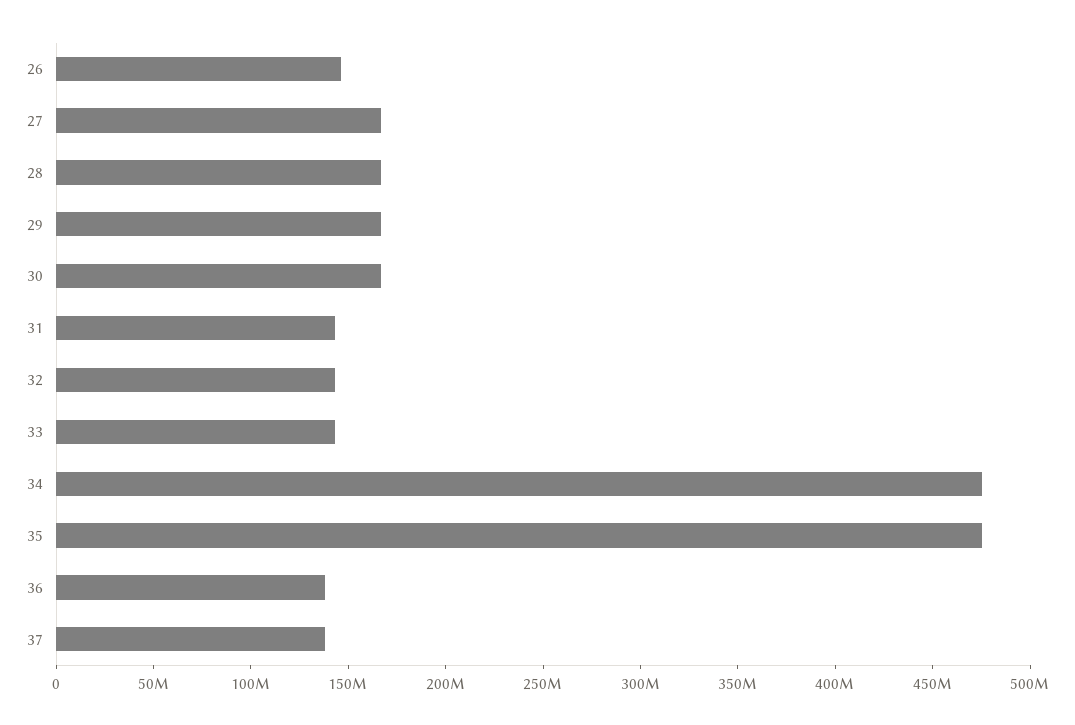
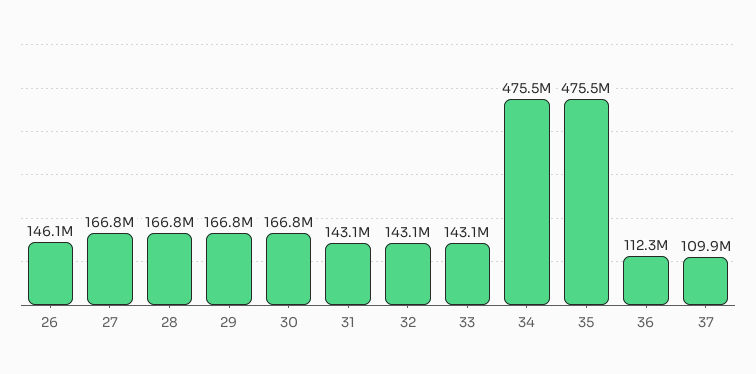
36: 140000000 -> 112300000
37: 140000000 -> 109900000

